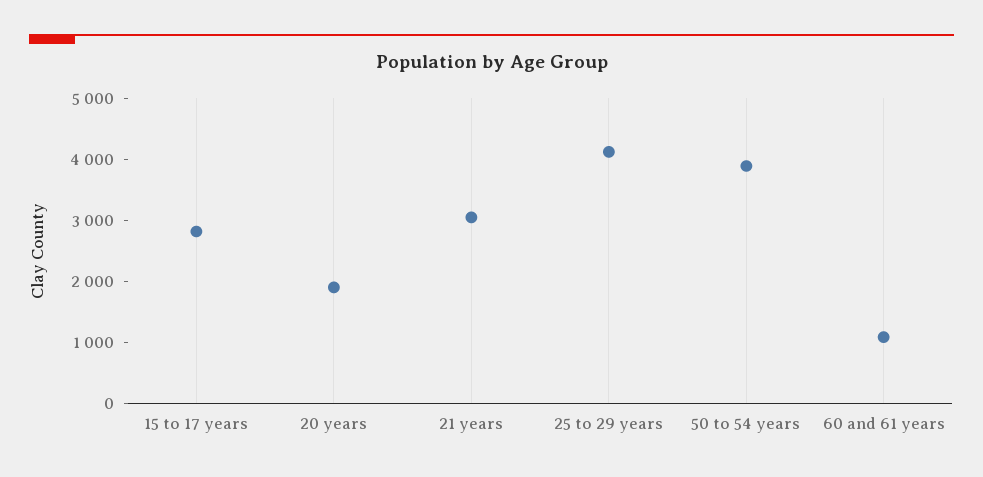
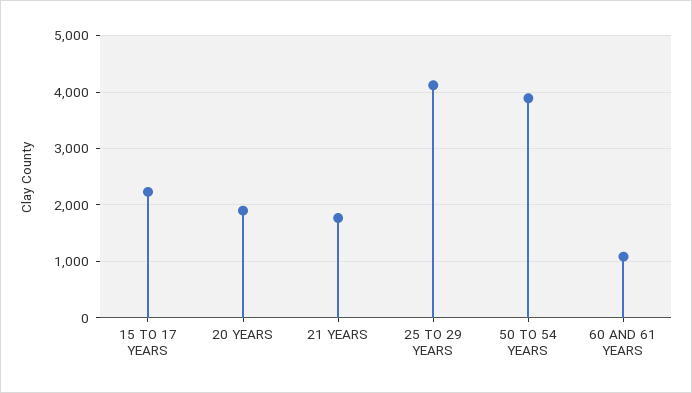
15 to 17 years: 2800 -> 2200
21 years: 3000 -> 1800

